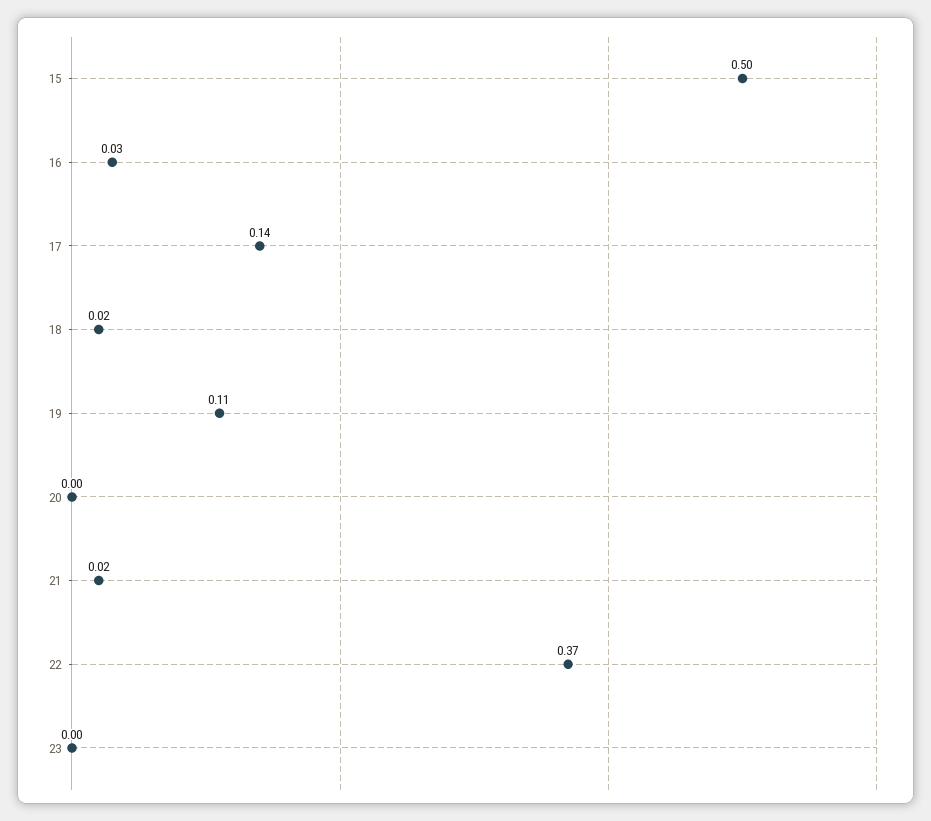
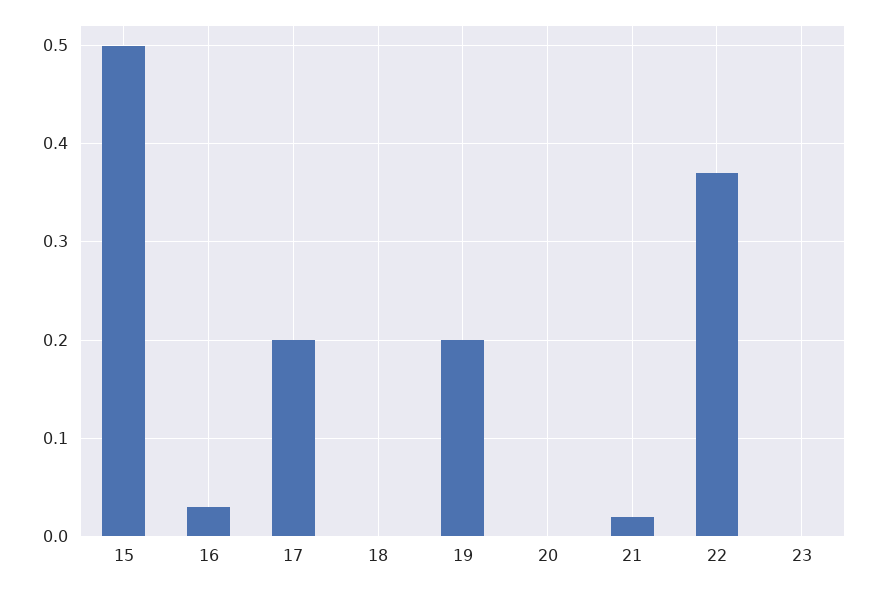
17: 0.14 -> 0.2
18: 0.02 -> 0
19: 0.11 -> 0.2

